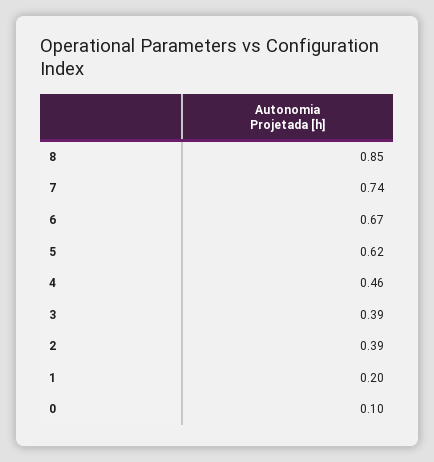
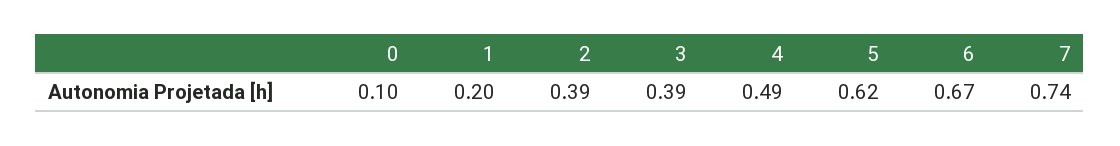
8: 0.85 -> none
4: 0.46 -> 0.49

